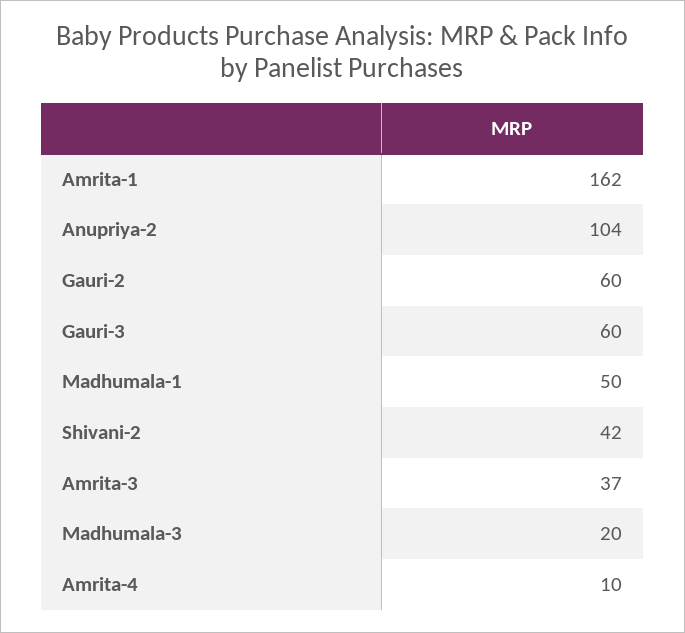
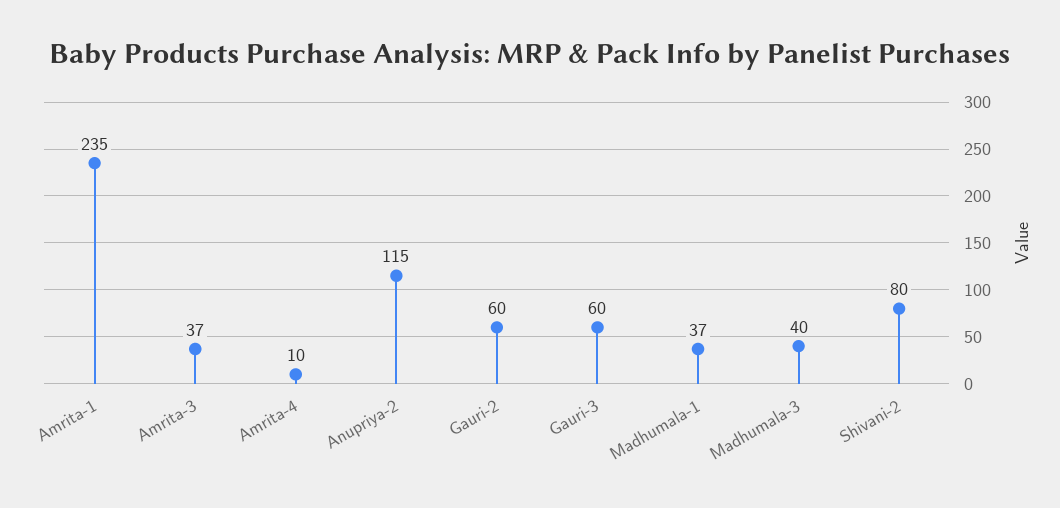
Amrita-1: 162 -> 235
Anupriya-2: 104 -> 115
Madhumala-1: 50 -> 37
Shivani-2: 42 -> 80
Madhumala-3: 20 -> 40

